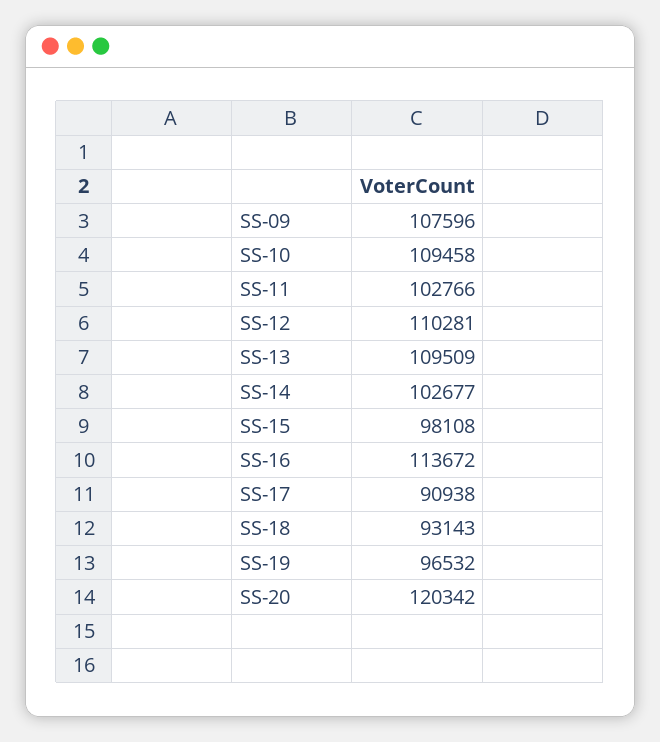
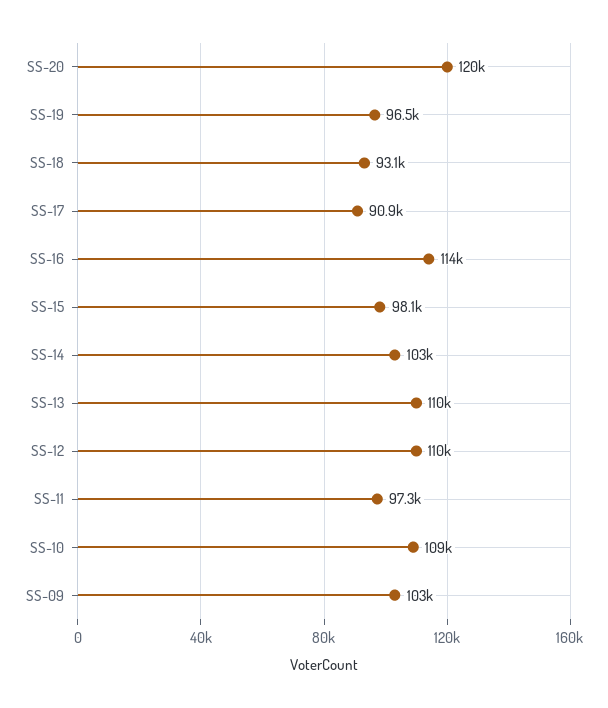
SS-09: 107596 -> 103000
SS-11: 102766 -> 97300

